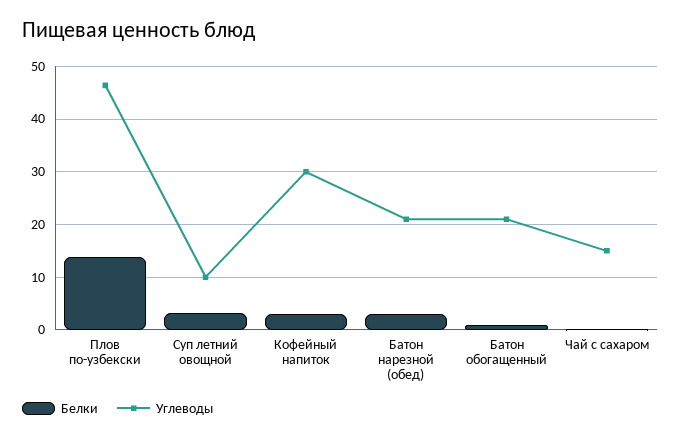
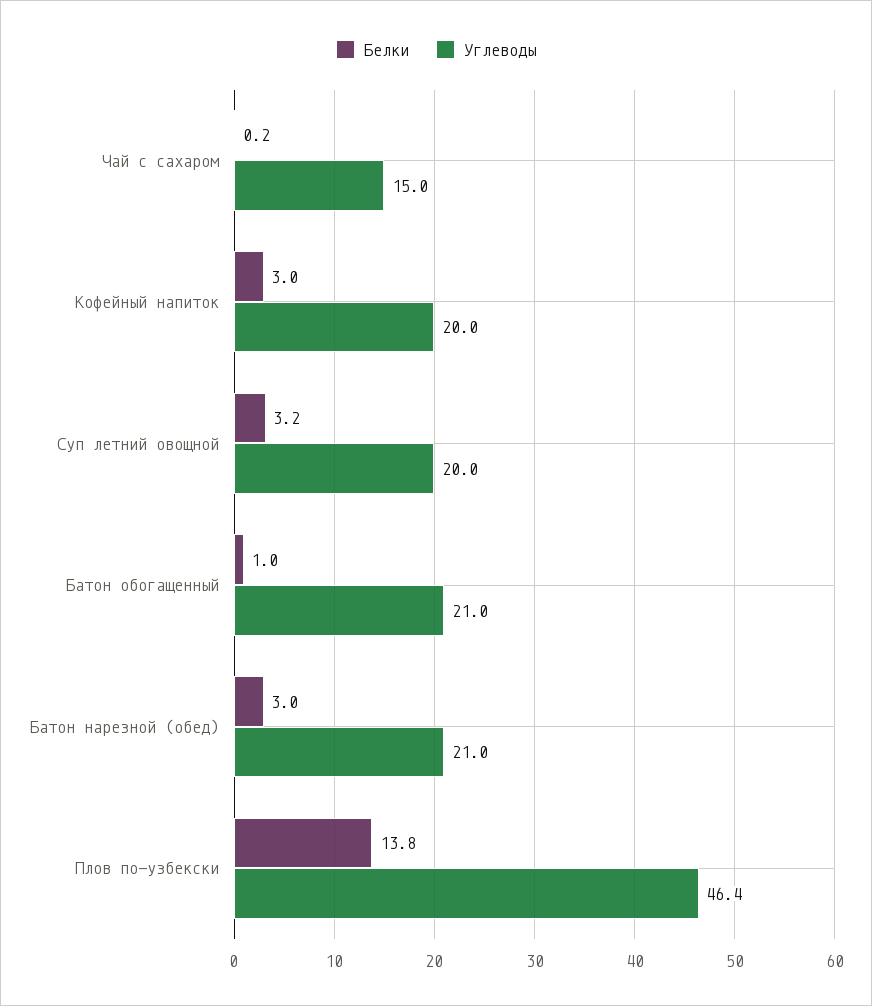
Углеводы, Суп летний овощной: 10 -> 20
Углеводы, Кофейный напиток: 30 -> 20

